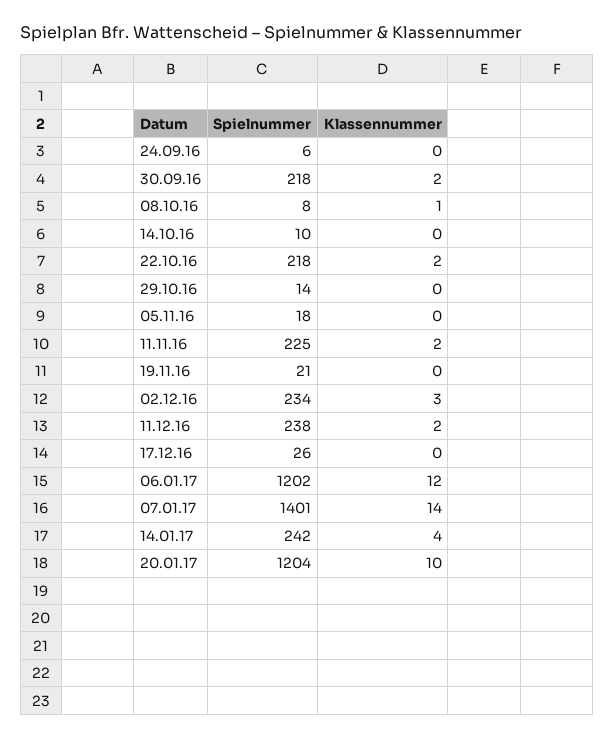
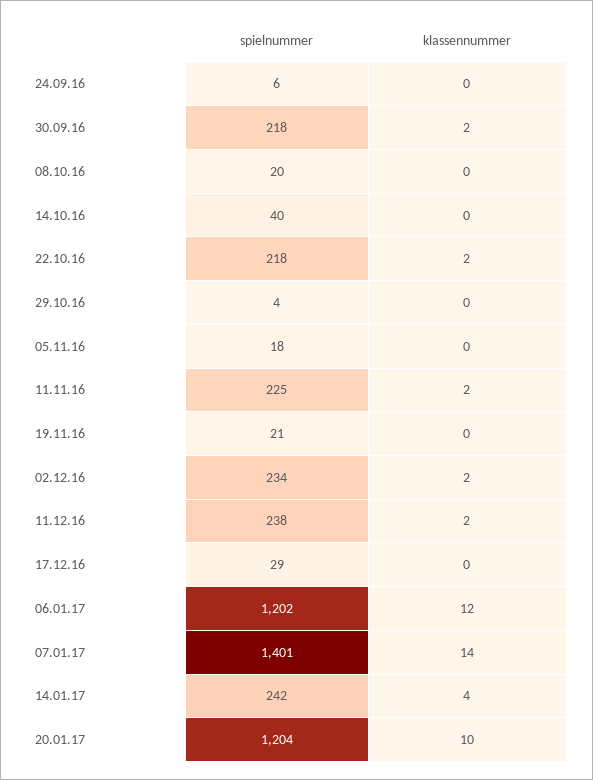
Spielnummer, 08.10.16: 8 -> 20
Klassennummer, 08.10.16: 1 -> 0
Spielnummer, 14.10.16: 10 -> 40
Spielnummer, 29.10.16: 14 -> 4
Klassennummer, 02.12.16: 3 -> 2
Spielnummer, 17.12.16: 26 -> 29

